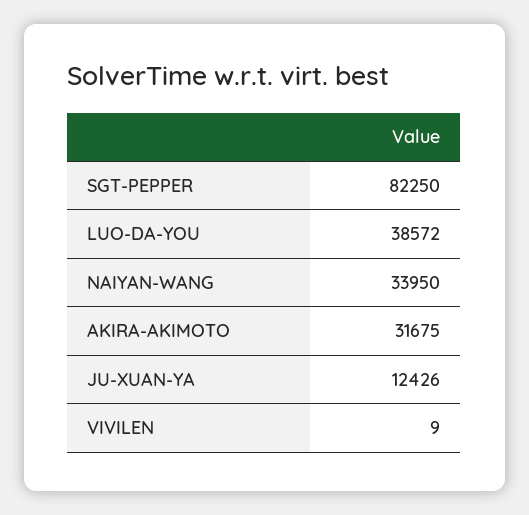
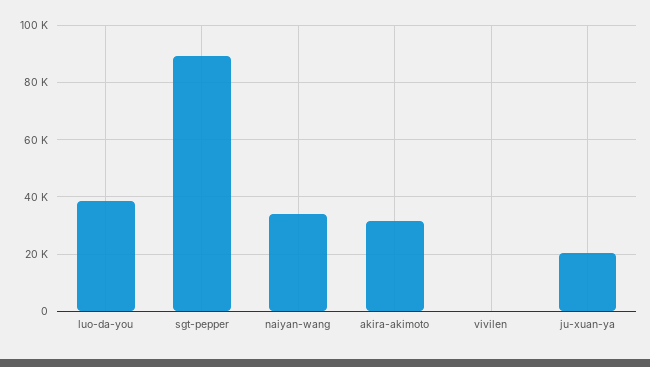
SGT-PEPPER: 82250 -> 90000
JU-XUAN-YA: 12426 -> 20000

